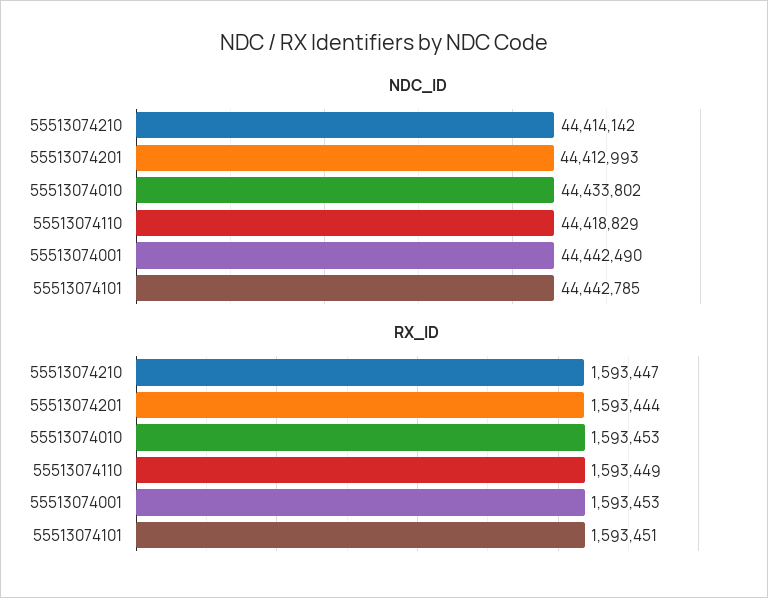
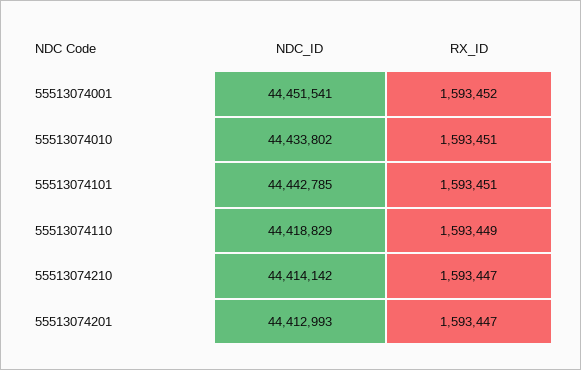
NDC_ID, 55513074001: 44442490 -> 44451541
RX_ID, 55513074201: 1593444 -> 1593447
RX_ID, 55513074010: 1593453 -> 1593451
RX_ID, 55513074001: 1593453 -> 1593452

